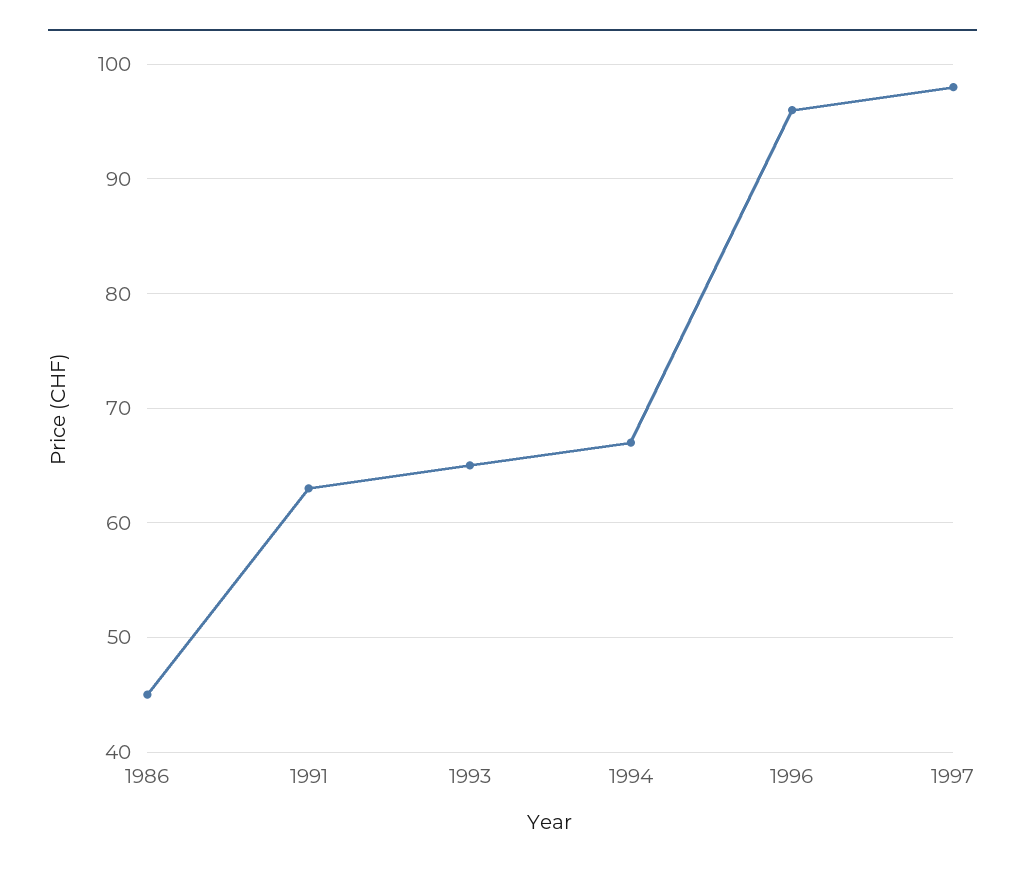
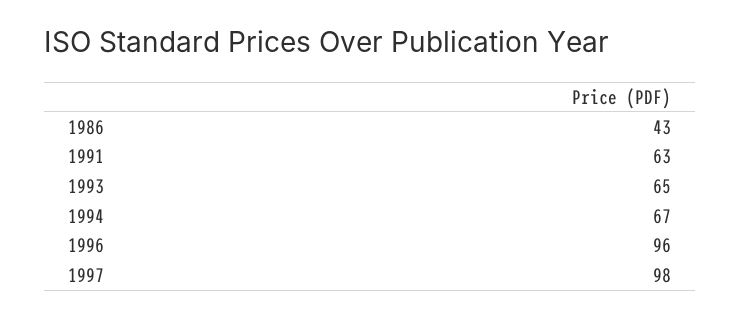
1986: 45 -> 43

